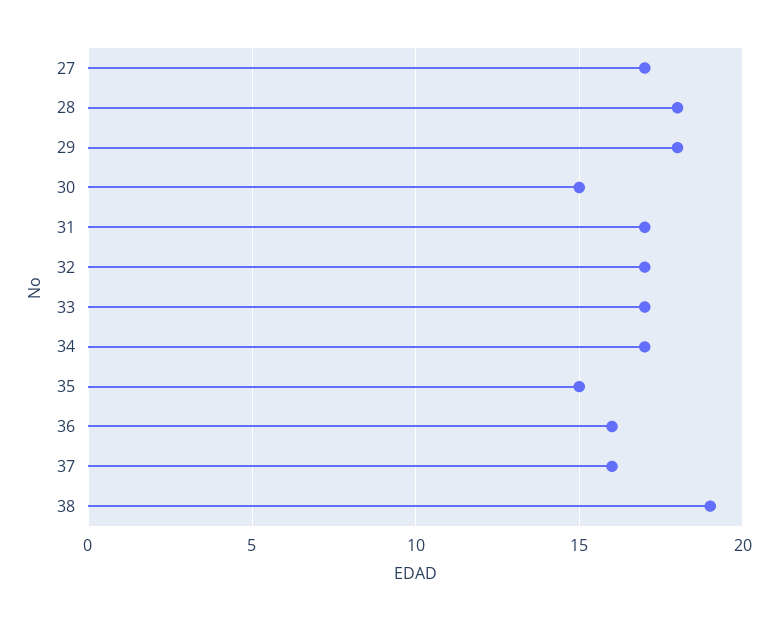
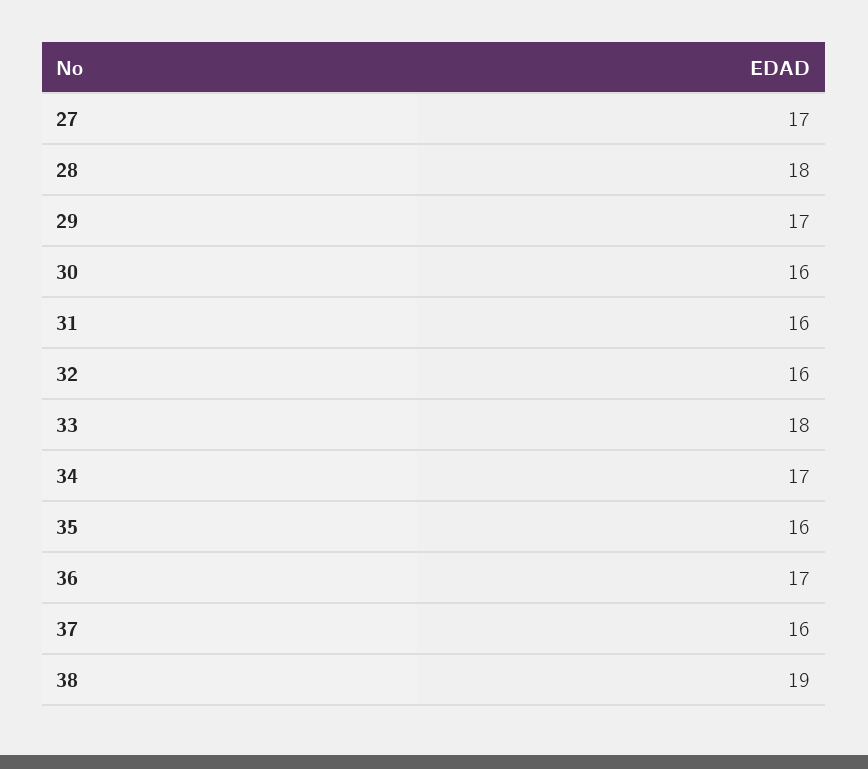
29: 18 -> 17
30: 15 -> 16
31: 17 -> 16
32: 17 -> 16
33: 17 -> 18
35: 15 -> 16
36: 16 -> 17

